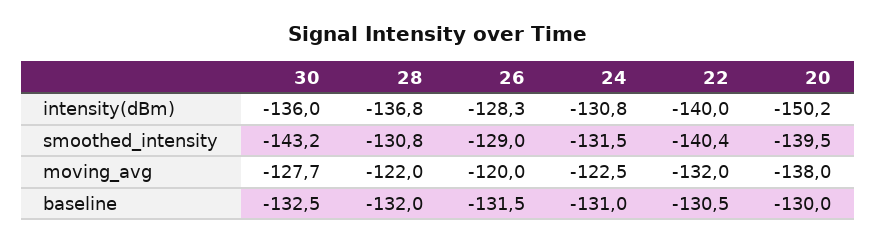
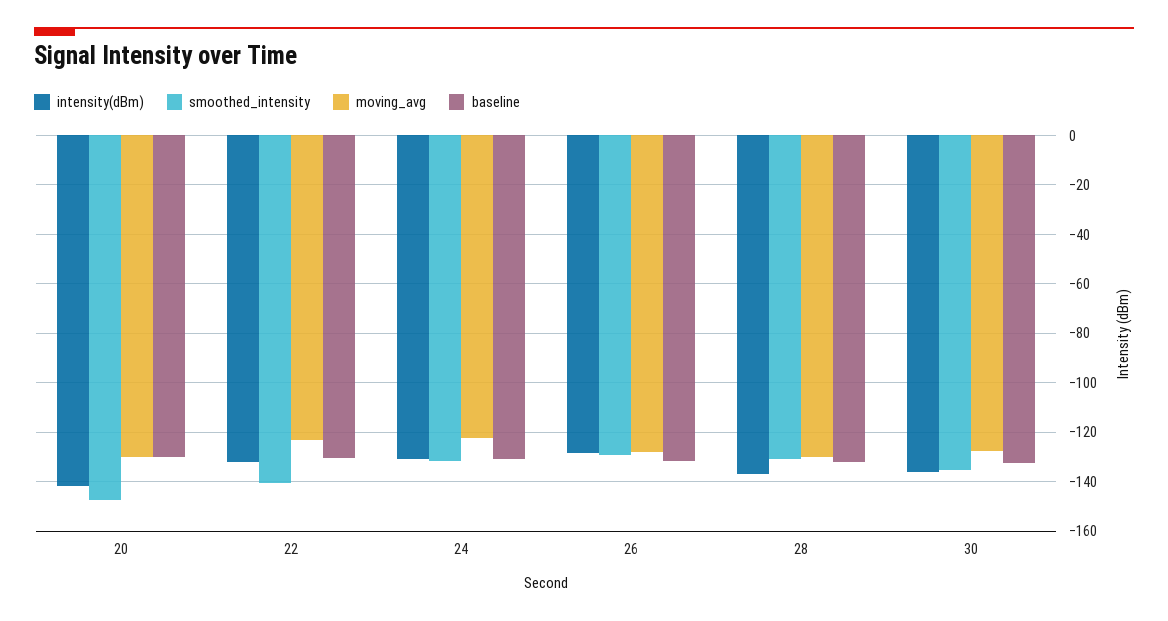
intensity(dBm), 22: -140 -> -132.5
intensity(dBm), 20: -150.2 -> -142.5
smoothed_intensity, 30: -143.2 -> -135
smoothed_intensity, 20: -139.5 -> -147.5
moving_avg, 28: -122 -> -130
moving_avg, 26: -120 -> -127.5
moving_avg, 22: -132 -> -122.5
moving_avg, 20: -138 -> -130

